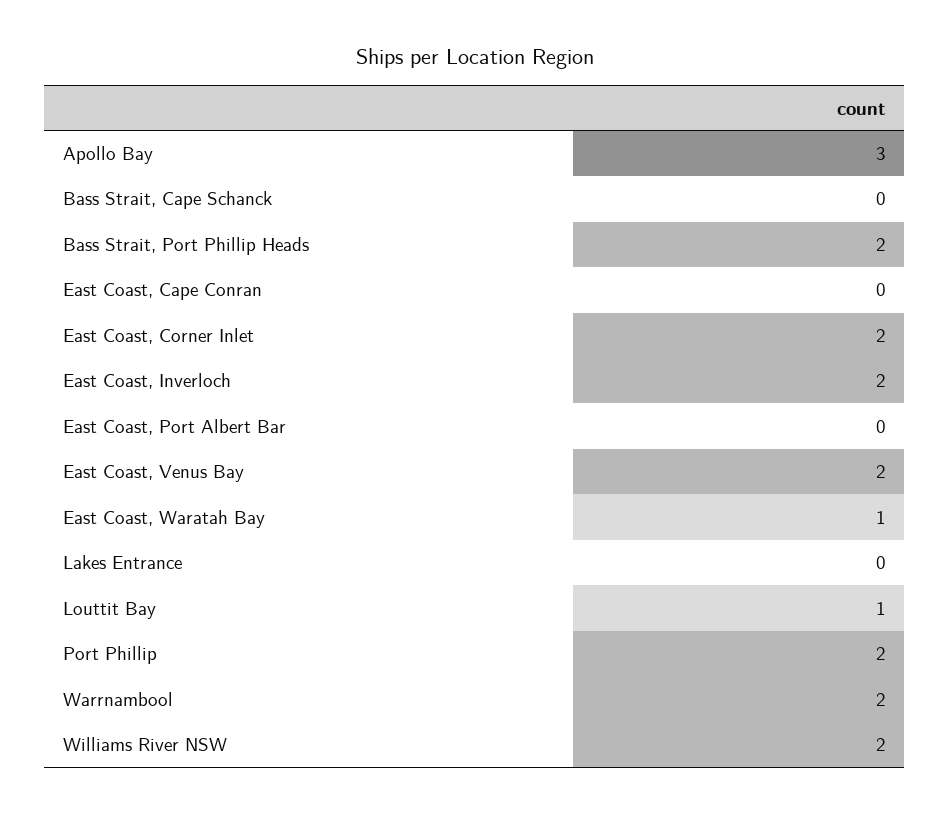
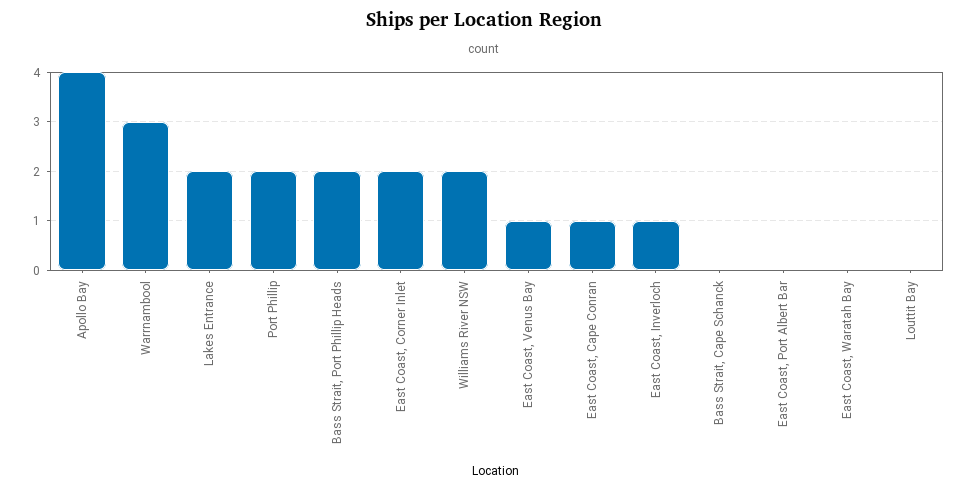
Apollo Bay: 3 -> 4
East Coast, Cape Conran: 0 -> 1
East Coast, Inverloch: 2 -> 1
East Coast, Venus Bay: 2 -> 1
East Coast, Waratah Bay: 1 -> 0
Lakes Entrance: 0 -> 2
Louttit Bay: 1 -> 0
Warrnambool: 2 -> 3

